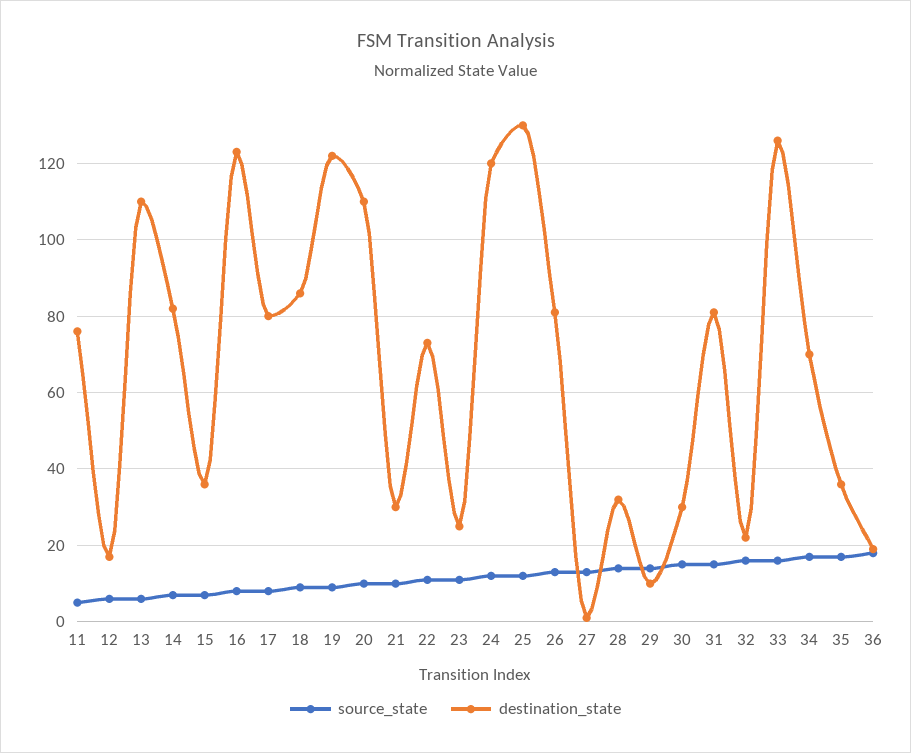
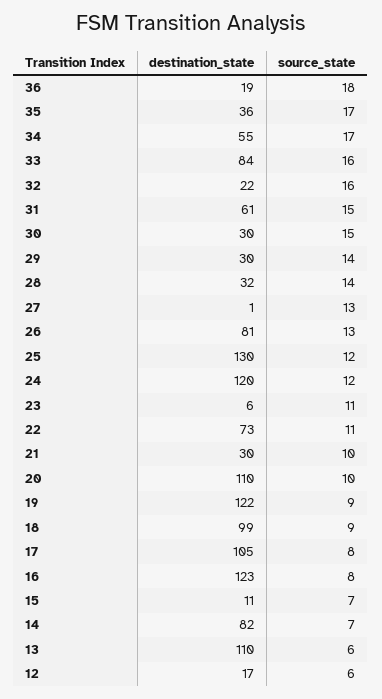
source_state, 11: 5 -> none
destination_state, 11: 75 -> none
destination_state, 15: 35 -> 11
destination_state, 17: 80 -> 105
destination_state, 18: 85 -> 99
destination_state, 23: 25 -> 6
destination_state, 29: 10 -> 30
destination_state, 31: 80 -> 61
destination_state, 33: 125 -> 84
destination_state, 34: 70 -> 55

